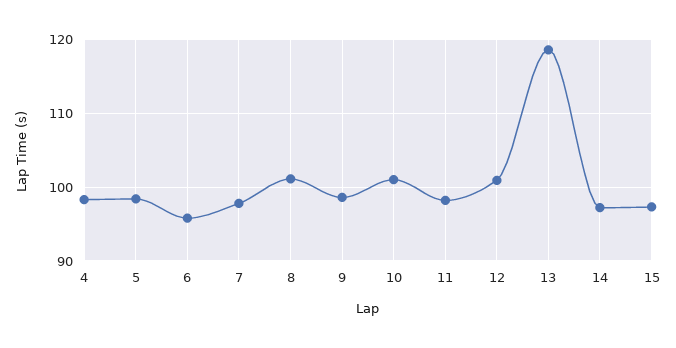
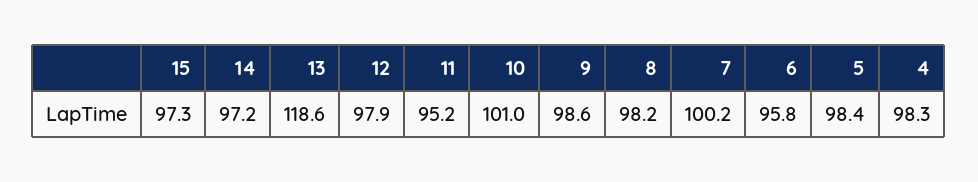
7: 98 -> 100.2
8: 101 -> 98.2
11: 98 -> 95.2
12: 101 -> 97.9

